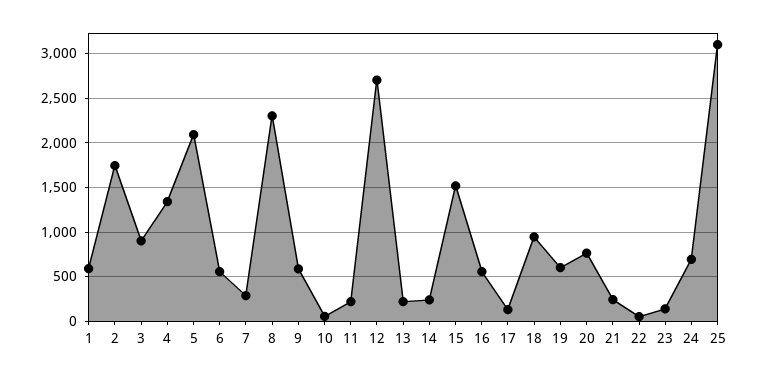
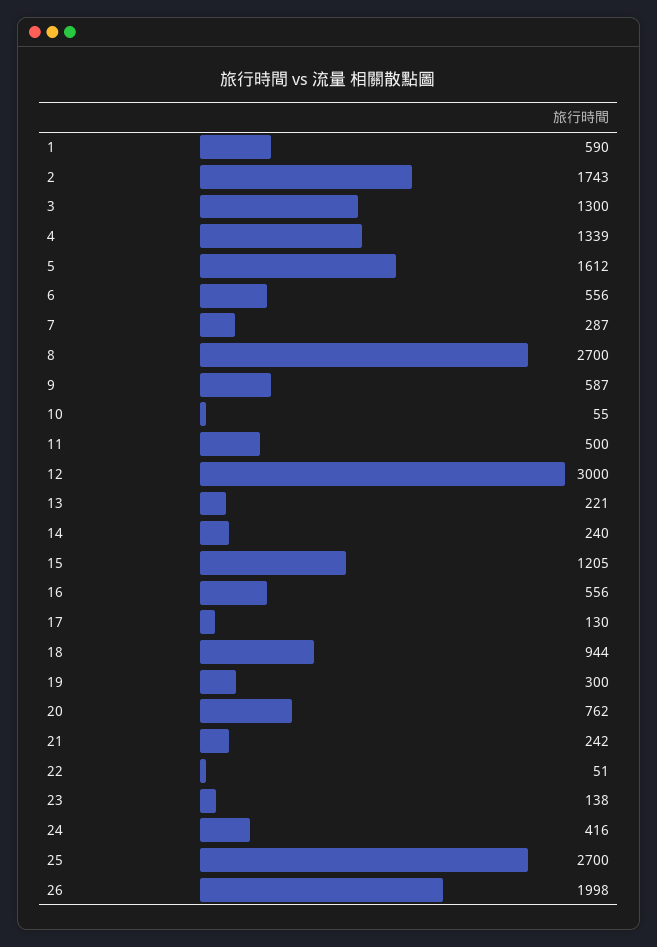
3: 900 -> 1300
5: 2100 -> 1612
8: 2300 -> 2700
11: 200 -> 500
12: 2700 -> 3000
15: 1500 -> 1205
19: 600 -> 300
24: 700 -> 416
25: 3100 -> 2700
26: none -> 1998

